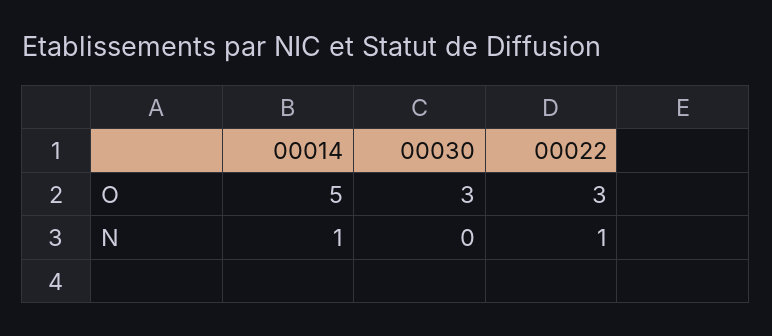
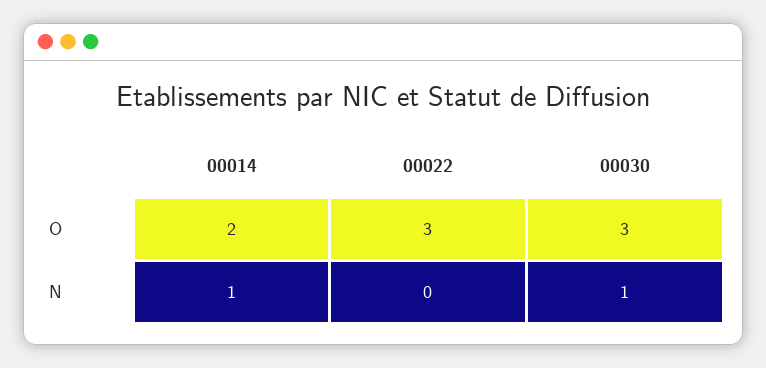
00014, O: 5 -> 2
00030, N: 0 -> 1
00022, N: 1 -> 0

